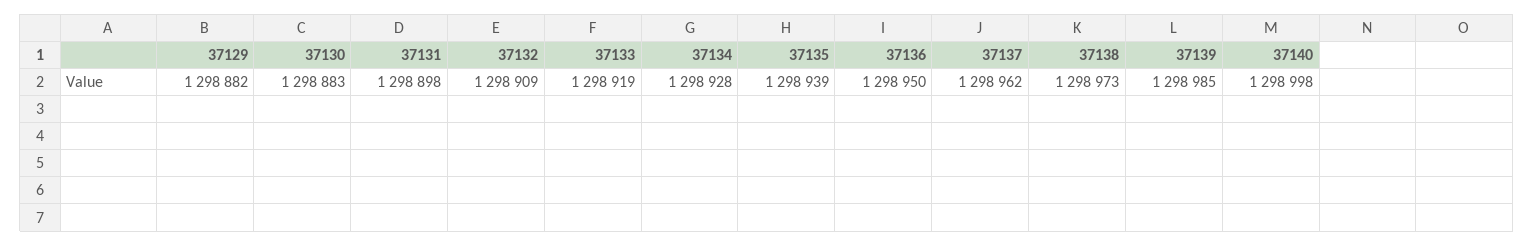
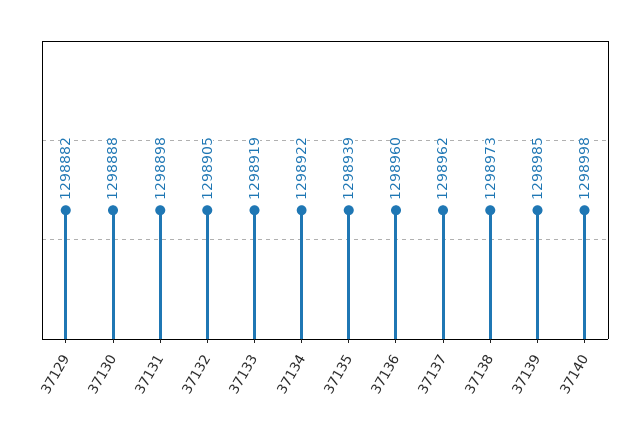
37130: 1298883 -> 1298888
37132: 1298909 -> 1298905
37134: 1298928 -> 1298922
37136: 1298950 -> 1298960

